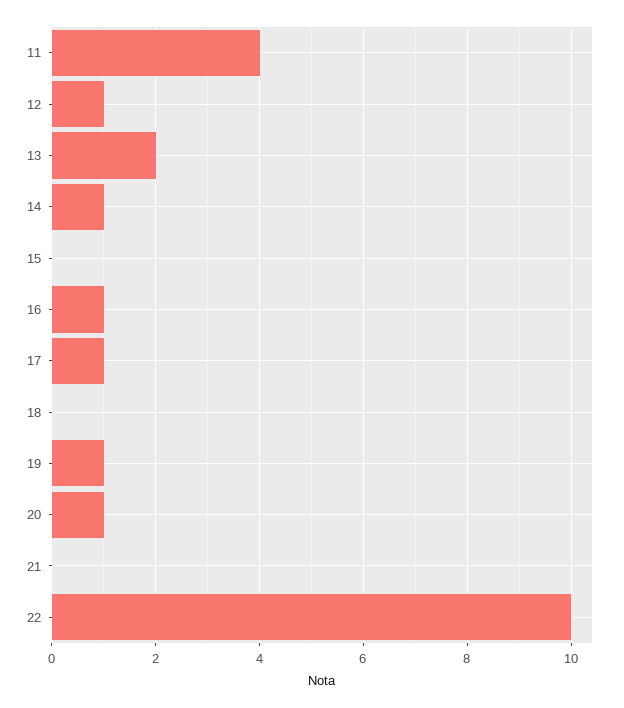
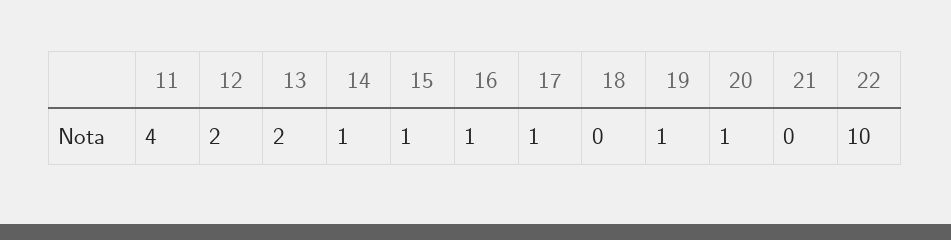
12: 1 -> 2
15: 0 -> 1

